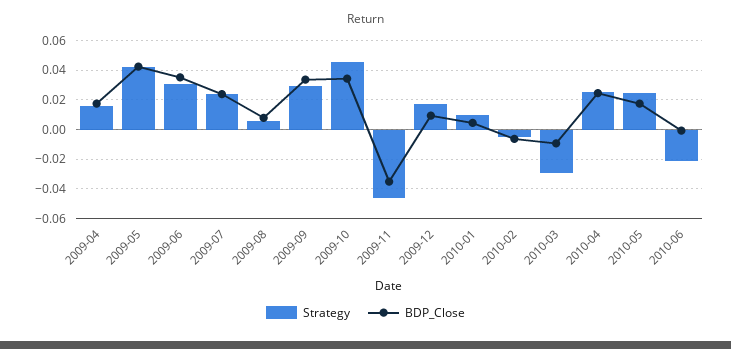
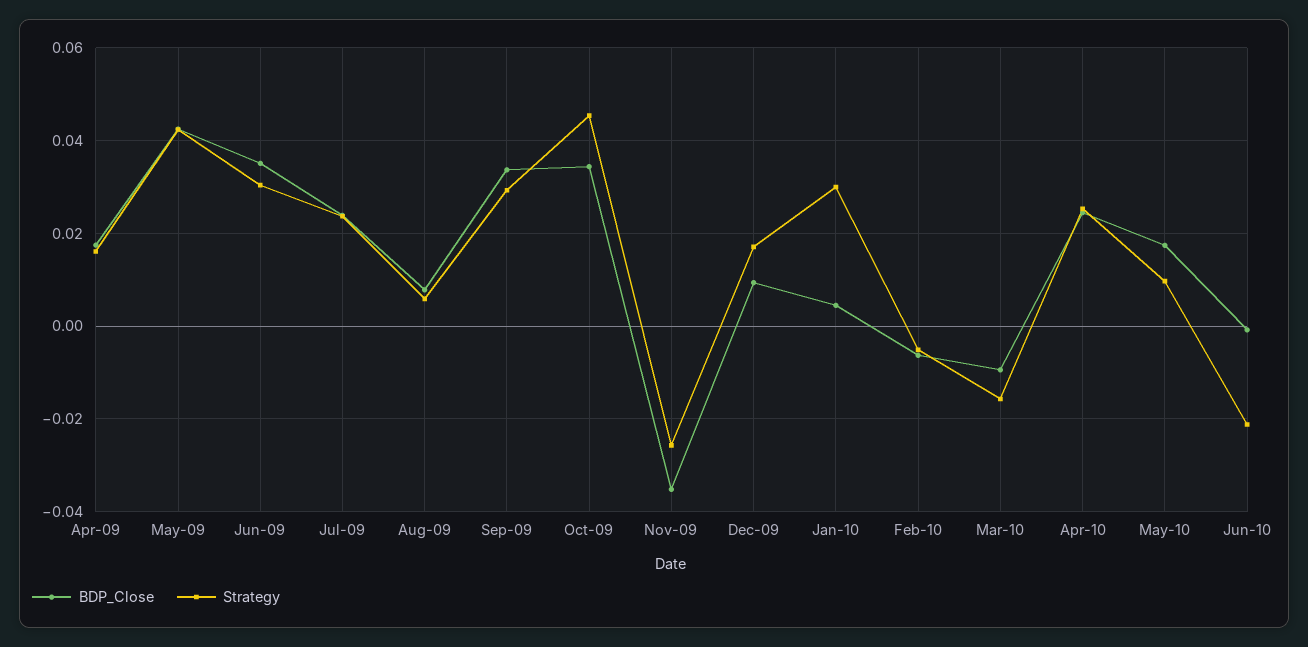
Strategy, 2009-11: -0.045 -> -0.026
Strategy, 2010-01: 0.01 -> 0.03
Strategy, 2010-03: -0.03 -> -0.016
Strategy, 2010-05: 0.025 -> 0.01

